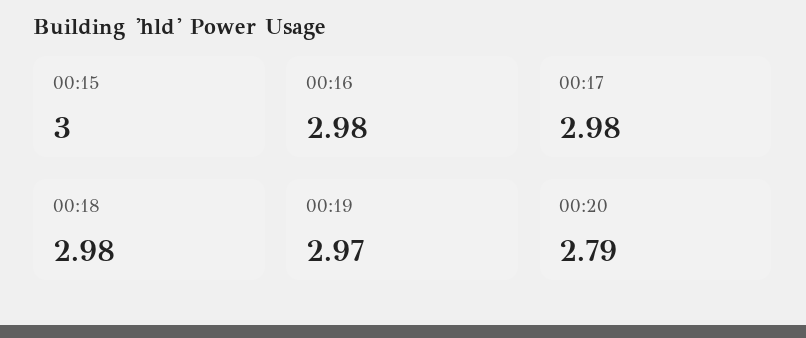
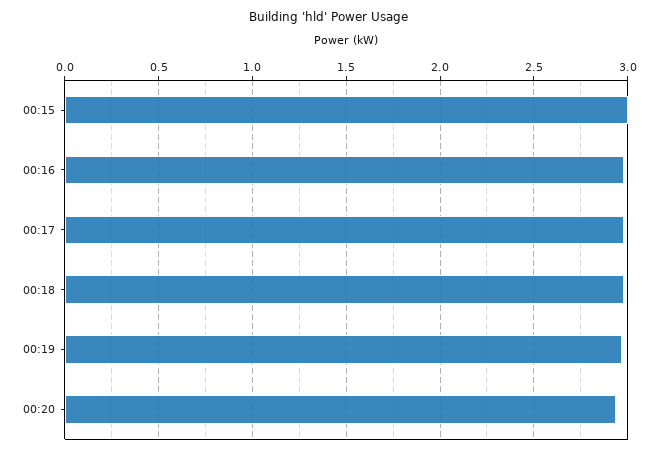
00:20: 2.79 -> 2.95

